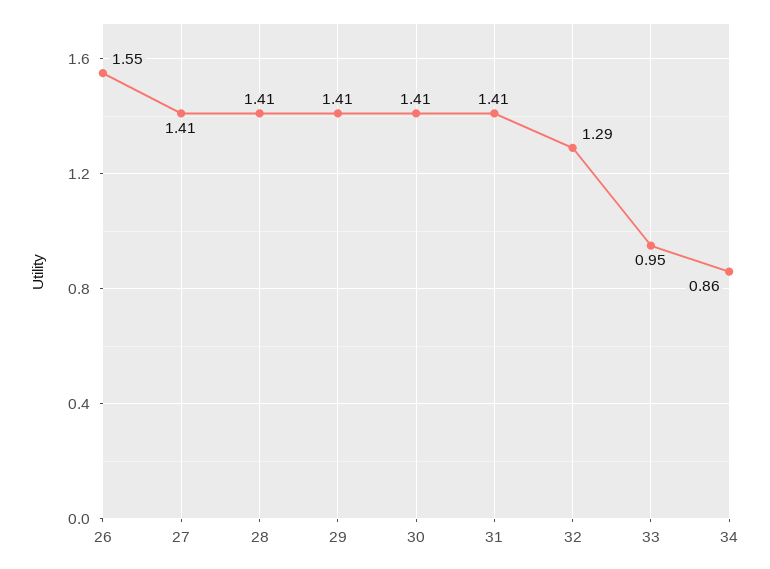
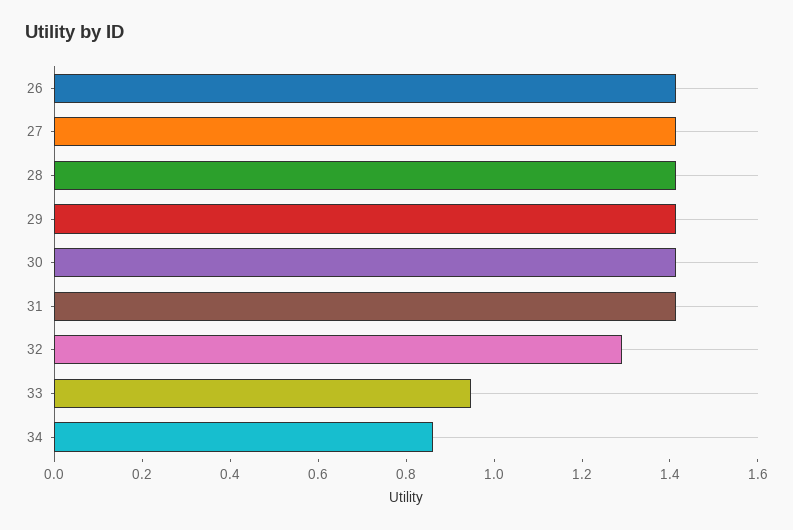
26: 1.55 -> 1.4

